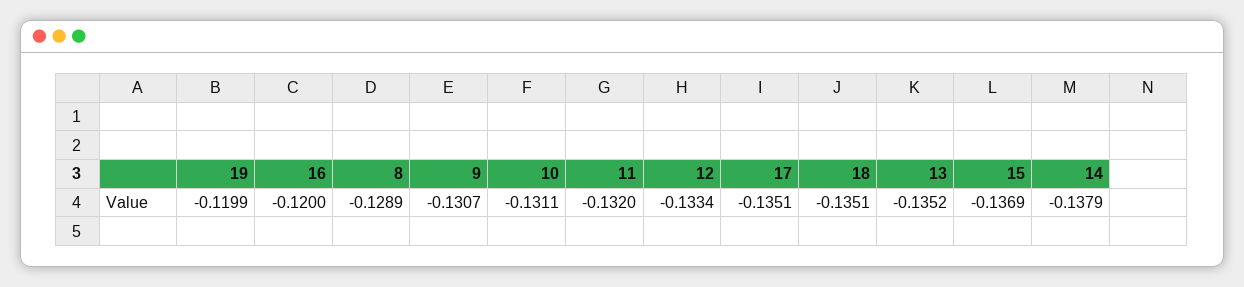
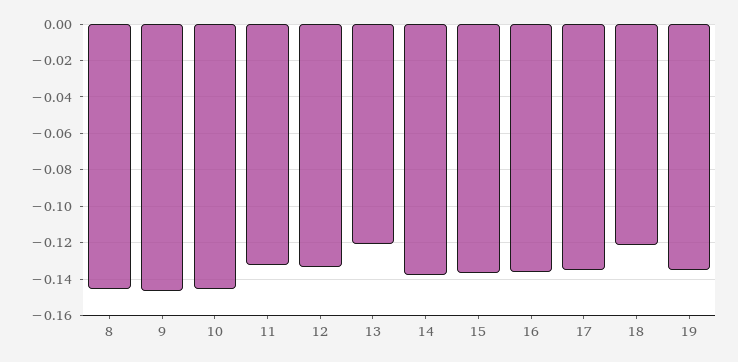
19: -0.1199 -> -0.135
16: -0.12 -> -0.135
8: -0.1289 -> -0.145
9: -0.1307 -> -0.145
10: -0.1311 -> -0.145
18: -0.1351 -> -0.12
13: -0.1352 -> -0.12

